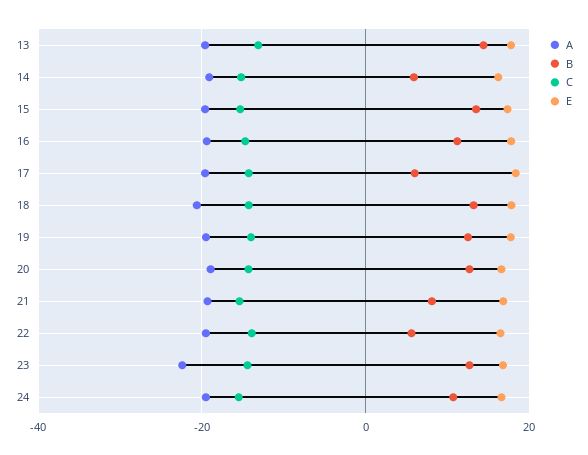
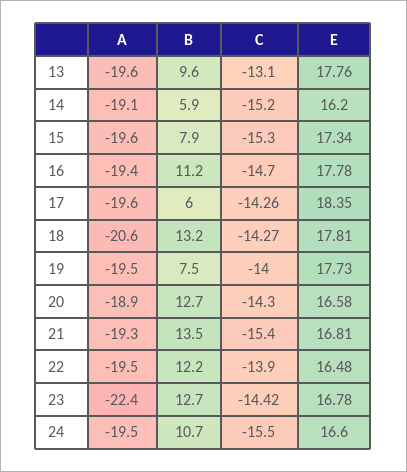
B, 13: 14 -> 9.6
B, 15: 14 -> 7.9
B, 19: 12 -> 7.5
B, 21: 8 -> 13.5
B, 22: 6 -> 12.2

